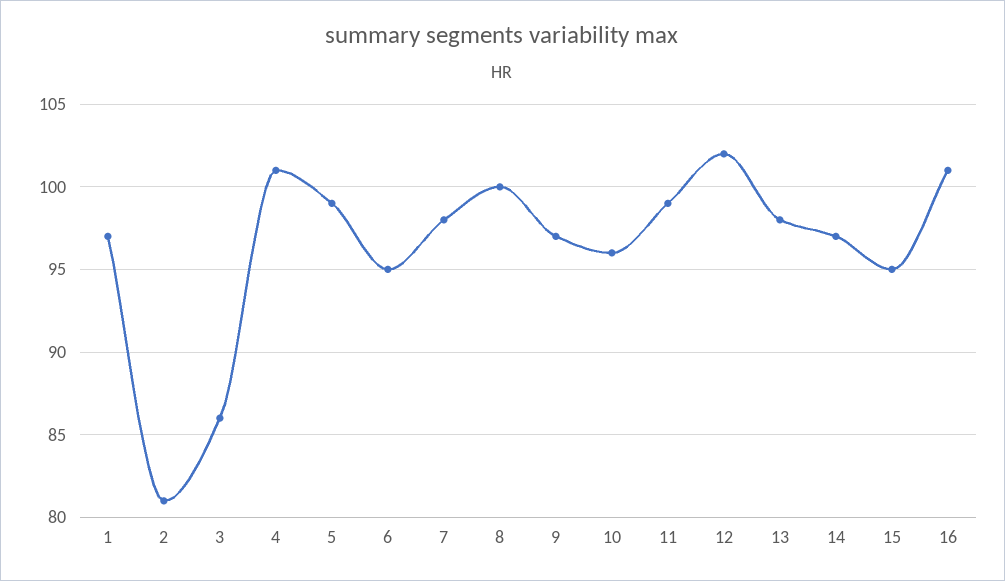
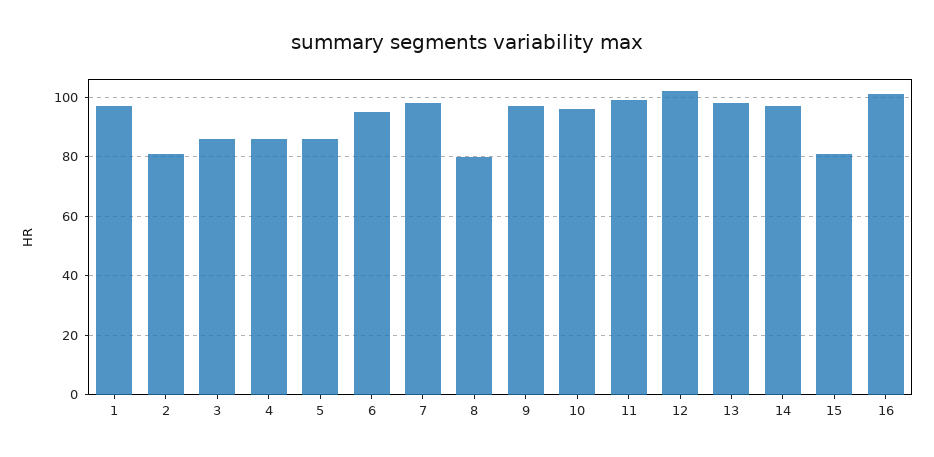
4: 101 -> 85
5: 99 -> 85
8: 100 -> 80
15: 95 -> 80

